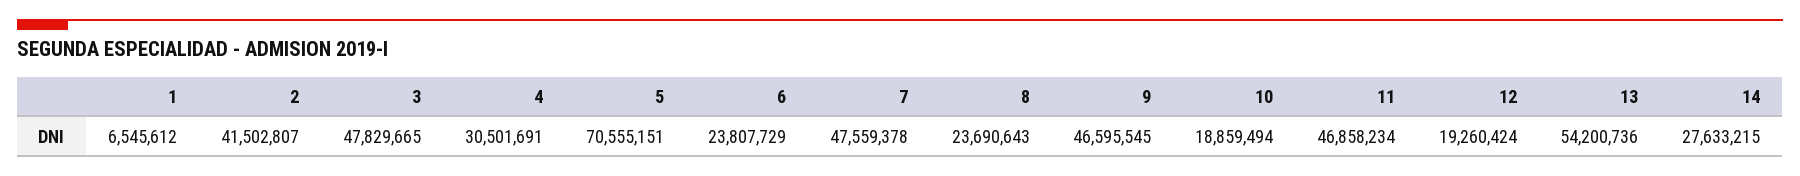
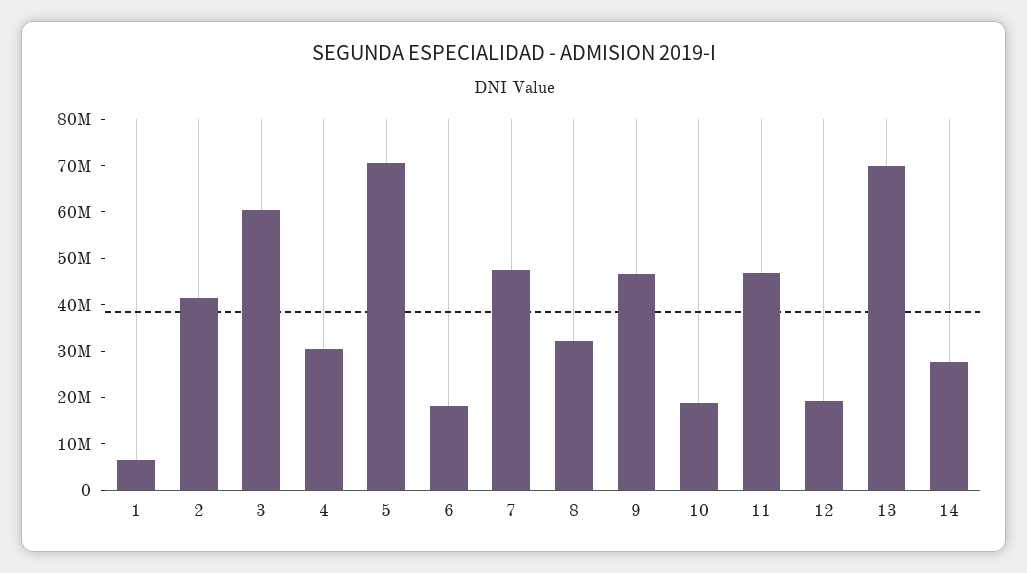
3: 47829665 -> 60000000
6: 23807729 -> 18000000
8: 23690643 -> 32000000
13: 54200736 -> 70000000

